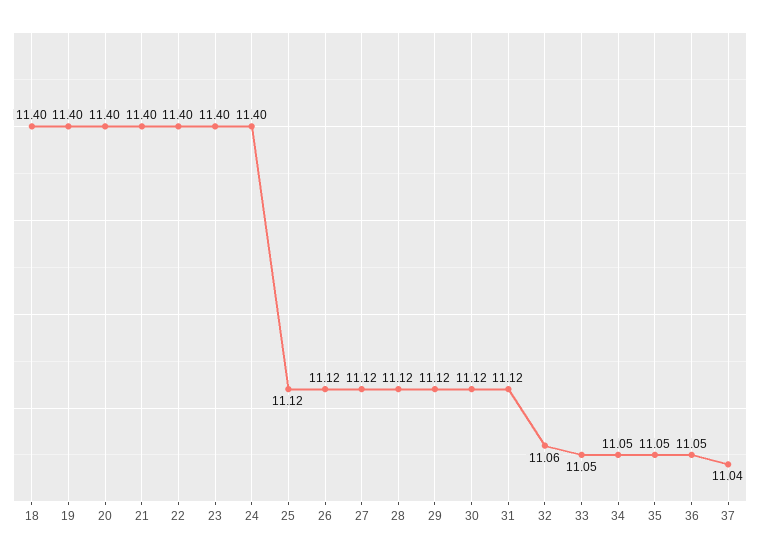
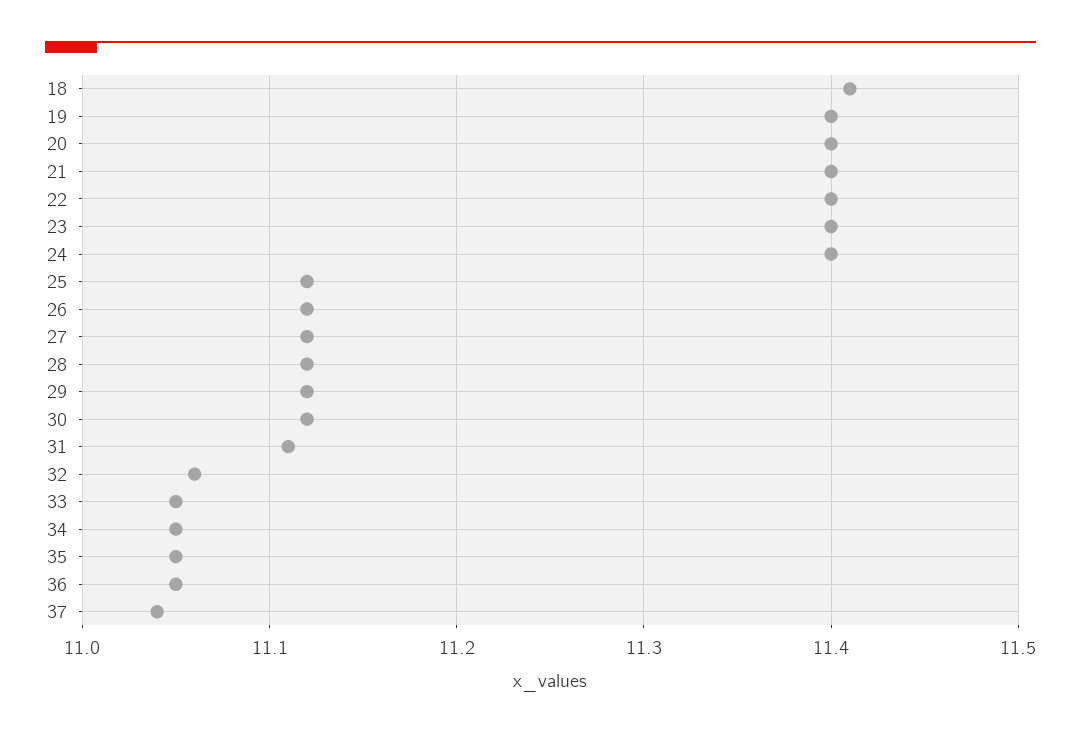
18: 11.4 -> 11.41
31: 11.12 -> 11.11

